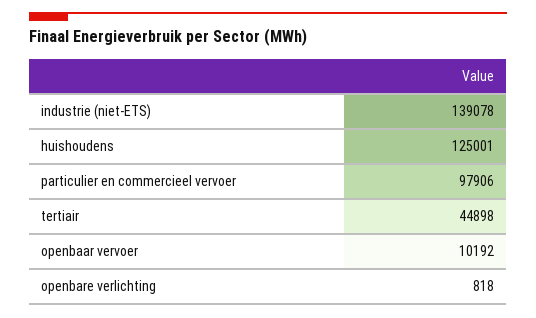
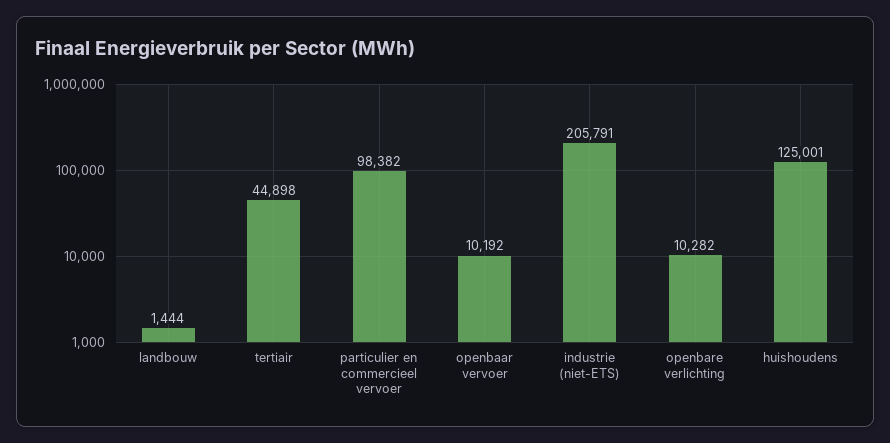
industrie (niet-ETS): 139078 -> 205791
particulier en commercieel vervoer: 97906 -> 98382
openbare verlichting: 818 -> 10282
landbouw: none -> 1444

